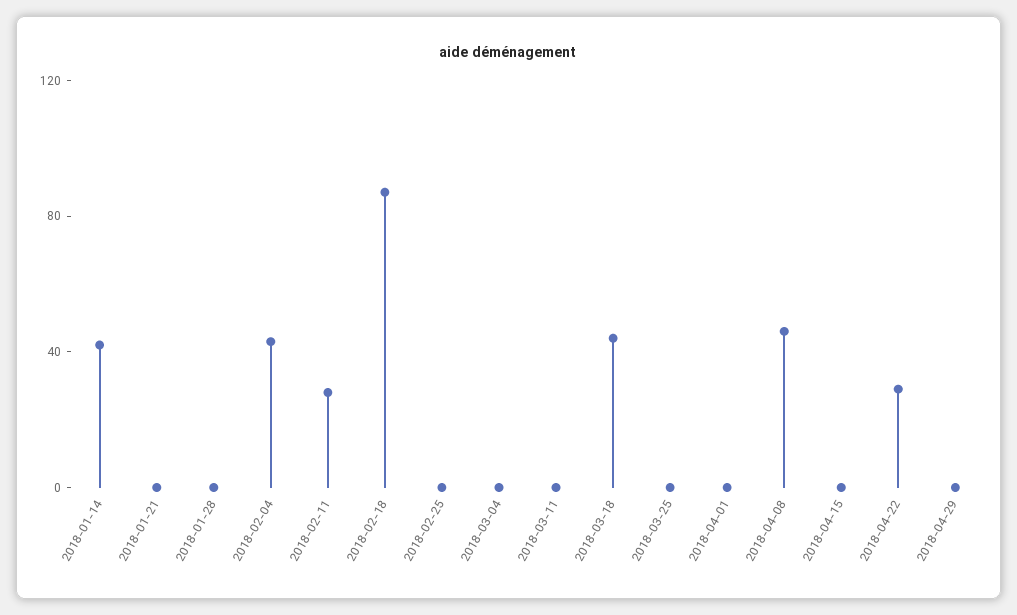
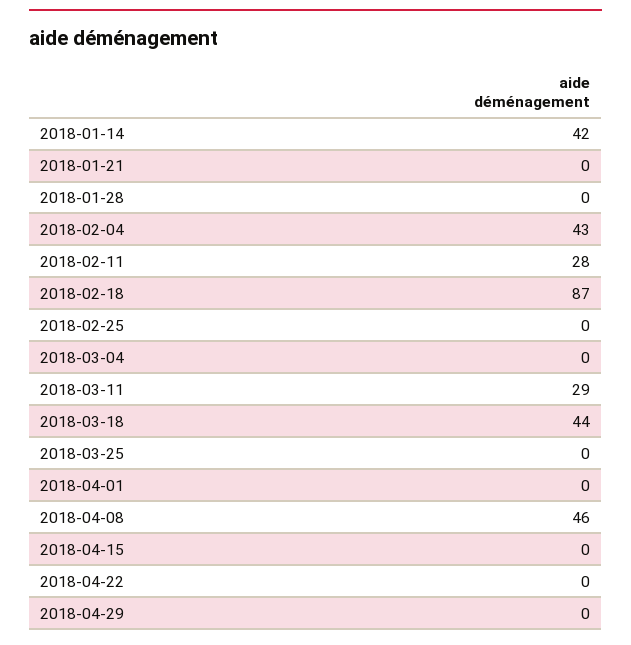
2018-03-11: 0 -> 29
2018-04-22: 30 -> 0

